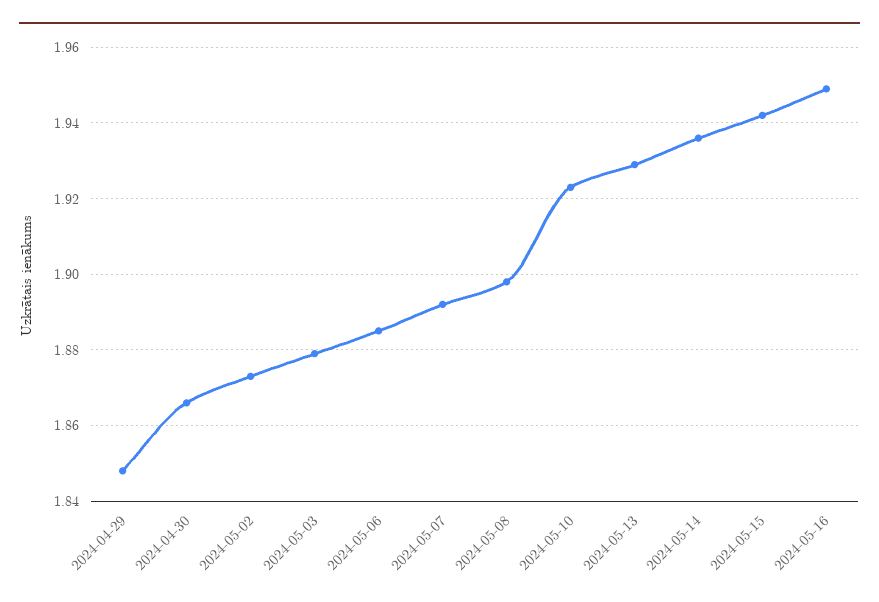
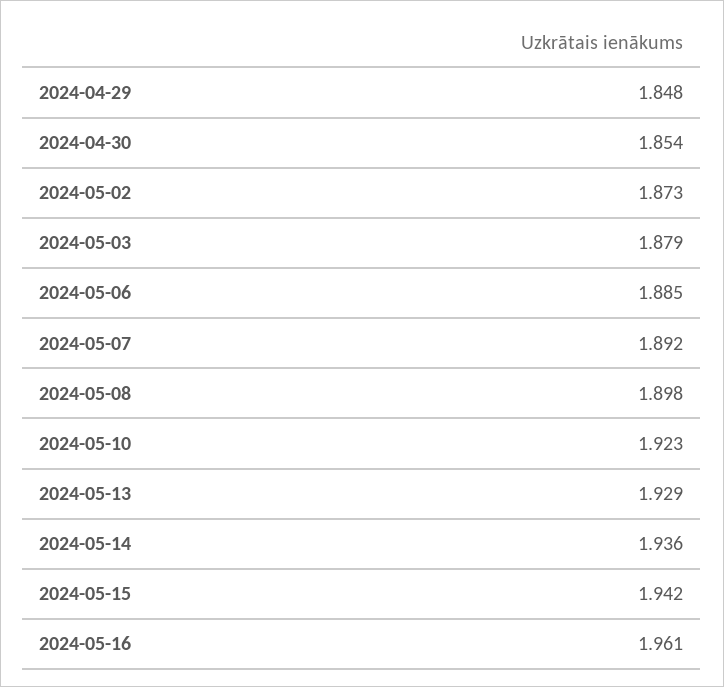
2024-04-30: 1.865 -> 1.854
2024-05-16: 1.95 -> 1.961

